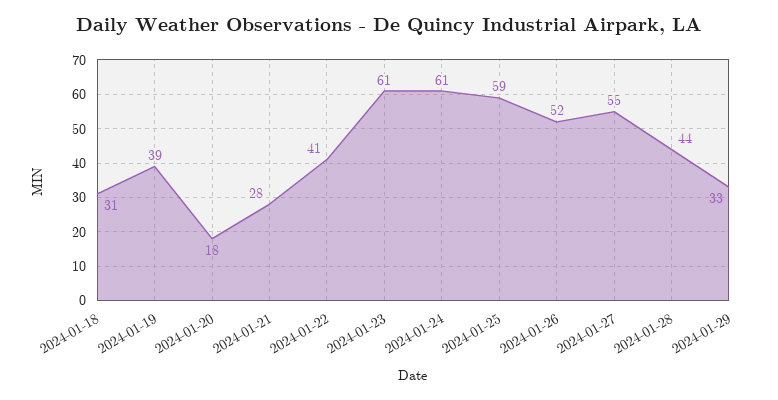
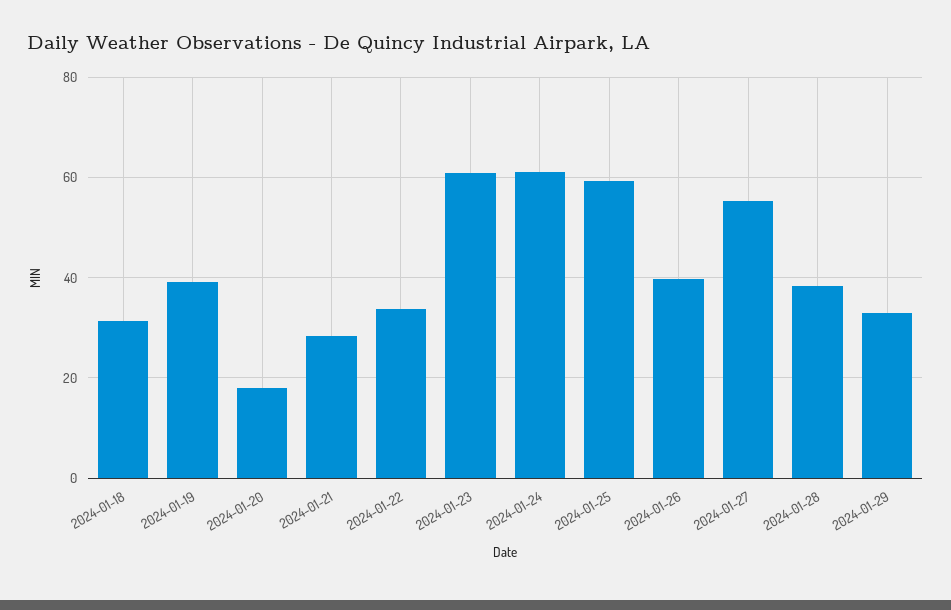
2024-01-22: 41 -> 34
2024-01-26: 52 -> 40
2024-01-28: 44 -> 38

